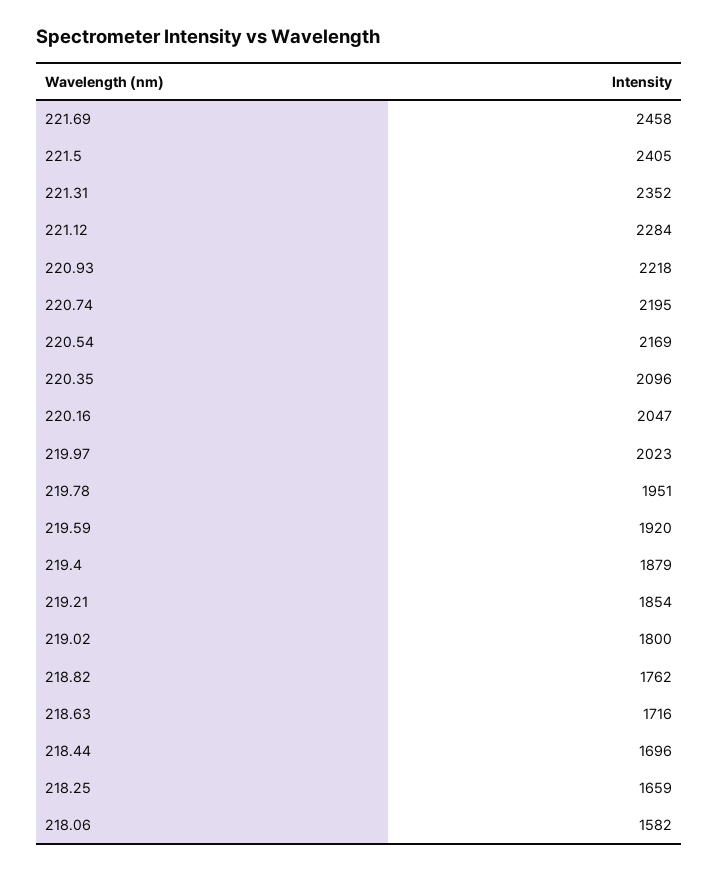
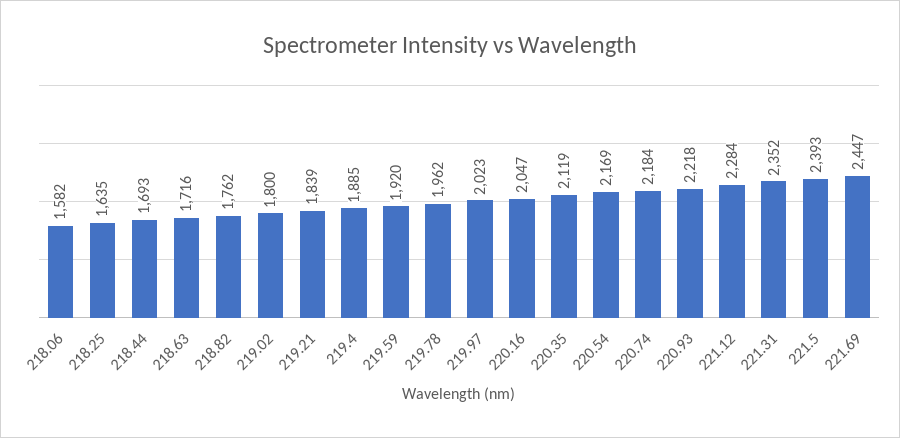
221.69: 2458 -> 2447
221.5: 2405 -> 2393
220.74: 2195 -> 2184
220.35: 2096 -> 2119
219.78: 1951 -> 1962
219.4: 1879 -> 1885
219.21: 1854 -> 1839
218.44: 1696 -> 1693
218.25: 1659 -> 1635

